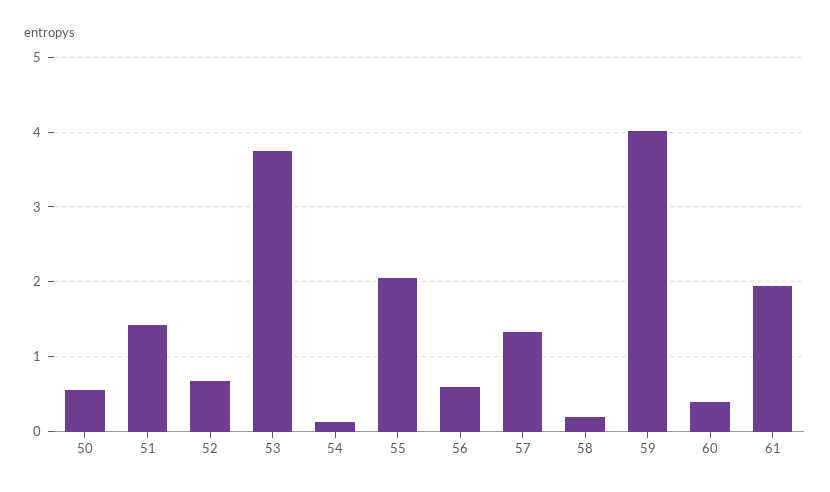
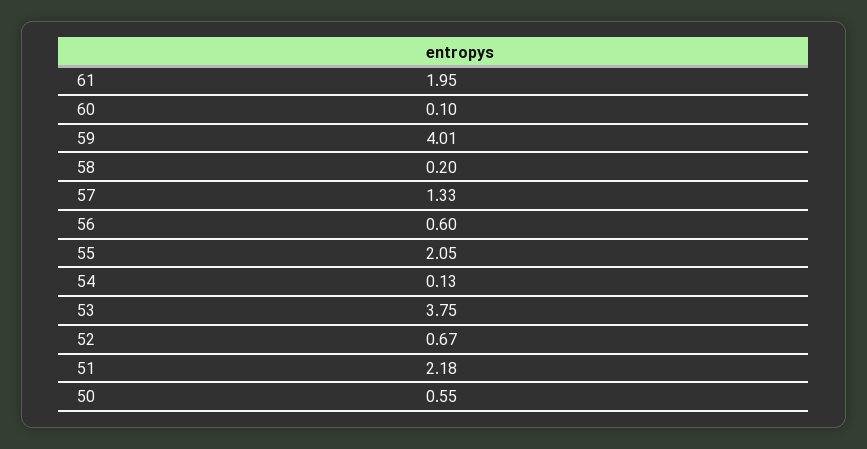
51: 1.4 -> 2.18
60: 0.4 -> 0.1

